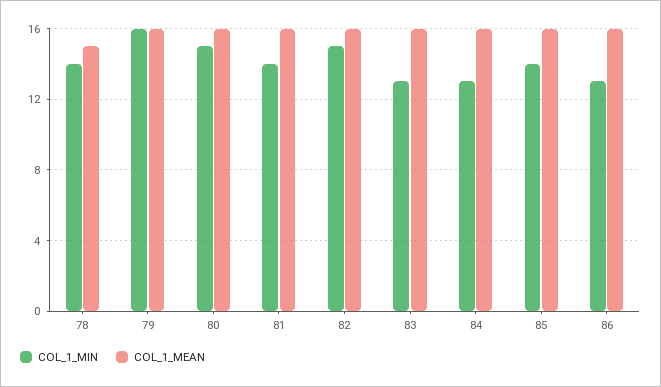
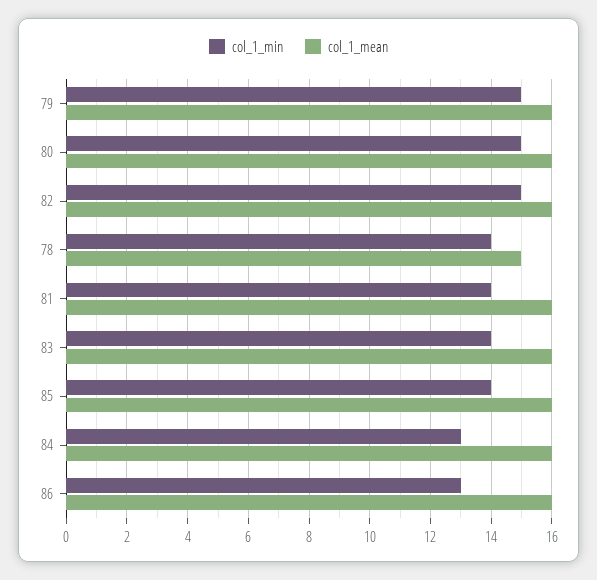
COL_1_MIN, 79: 16 -> 15
COL_1_MIN, 83: 13 -> 14

